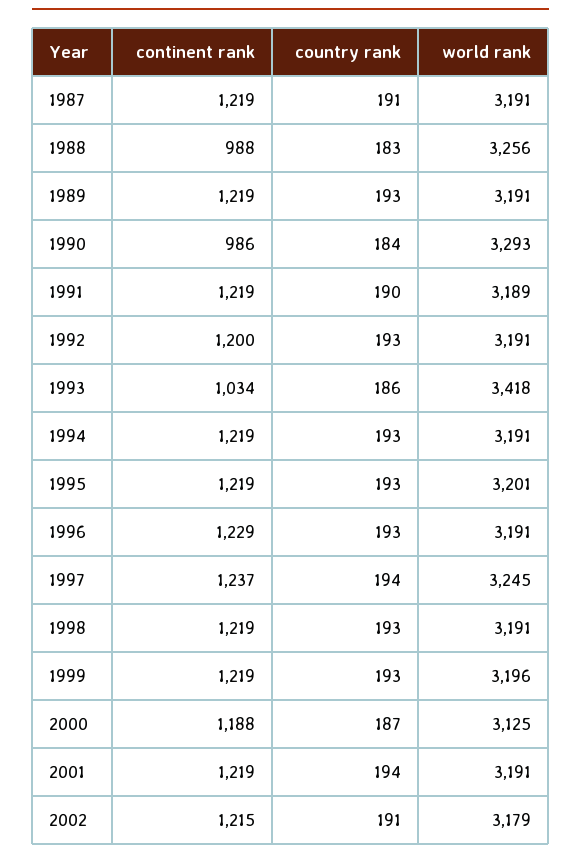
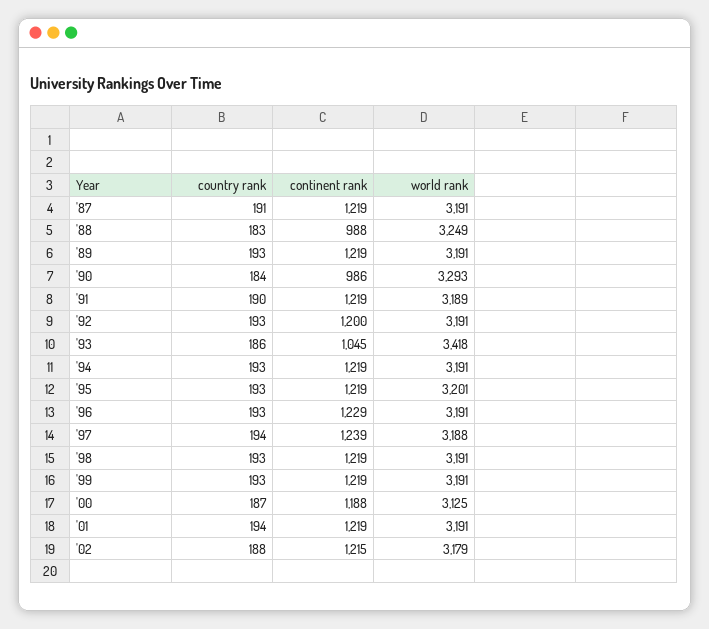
world rank, 1988: 3256 -> 3249
continent rank, 1993: 1034 -> 1045
continent rank, 1997: 1237 -> 1239
world rank, 1997: 3245 -> 3188
world rank, 1999: 3196 -> 3191
country rank, 2002: 191 -> 188

